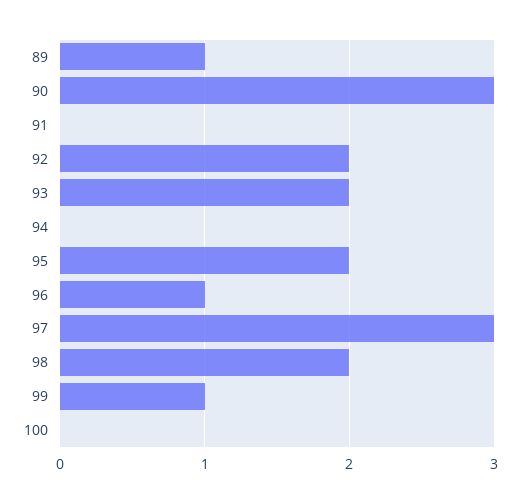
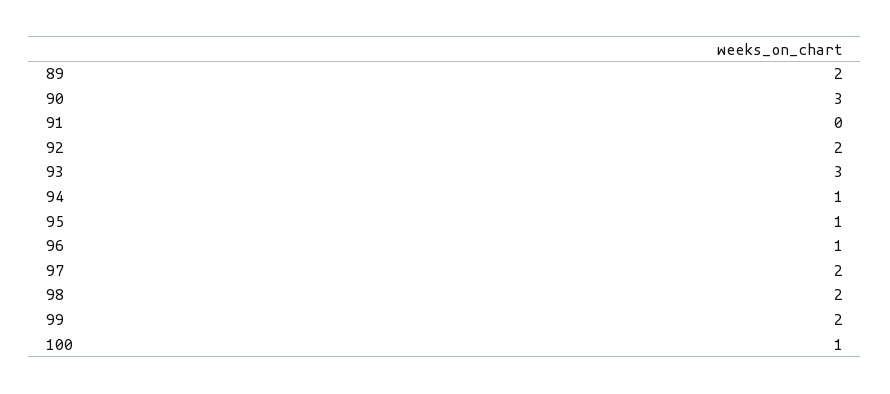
89: 1 -> 2
93: 2 -> 3
94: 0 -> 1
95: 2 -> 1
97: 3 -> 2
99: 1 -> 2
100: 0 -> 1

